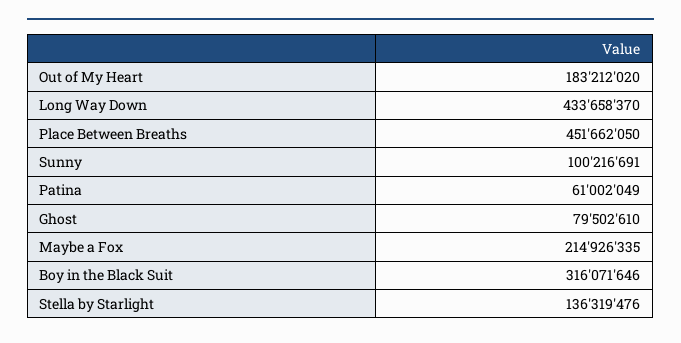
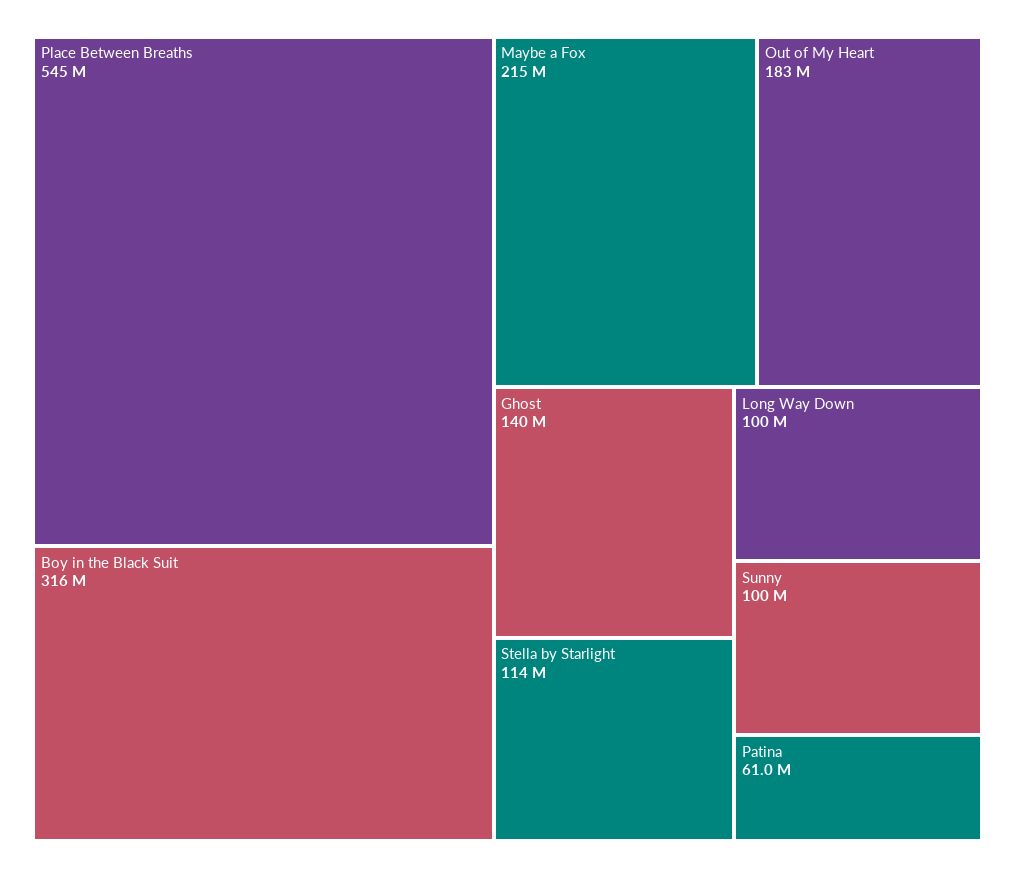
Long Way Down: 433658370 -> 100000000
Place Between Breaths: 451662050 -> 545000000
Ghost: 79502610 -> 140000000
Stella by Starlight: 136319476 -> 114000000

